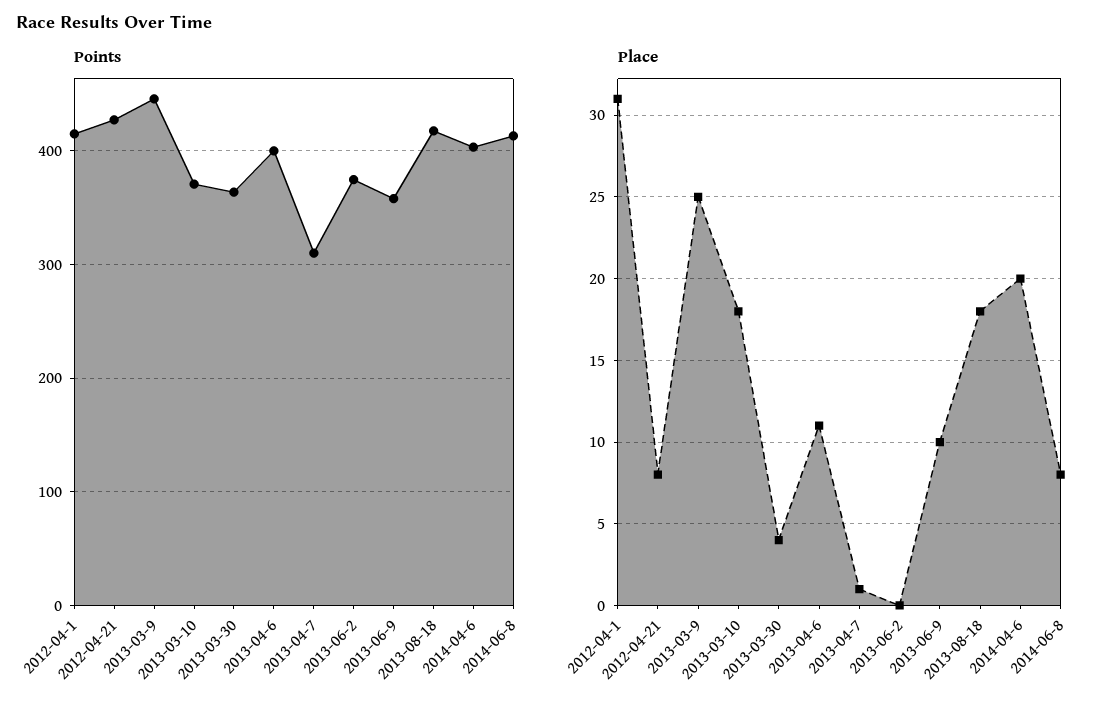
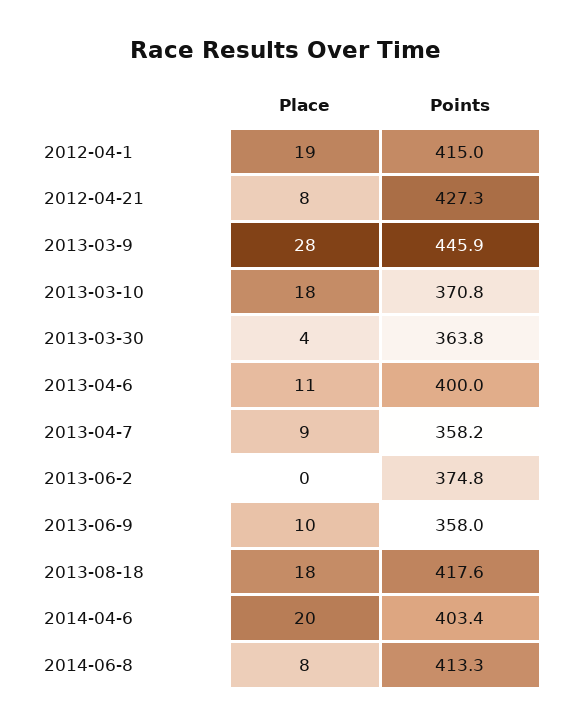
Points, 2013-04-7: 310 -> 358.2
Place, 2012-04-1: 31 -> 19
Place, 2013-03-9: 25 -> 28
Place, 2013-04-7: 1 -> 9

